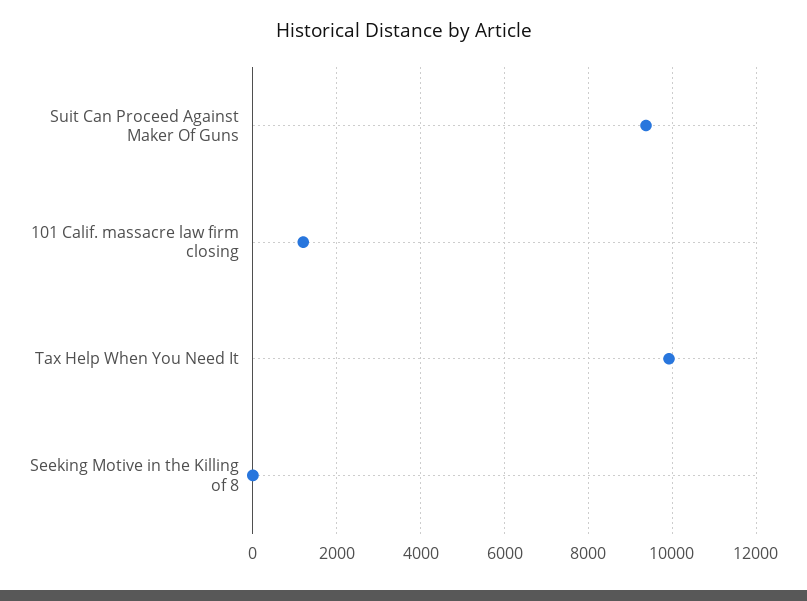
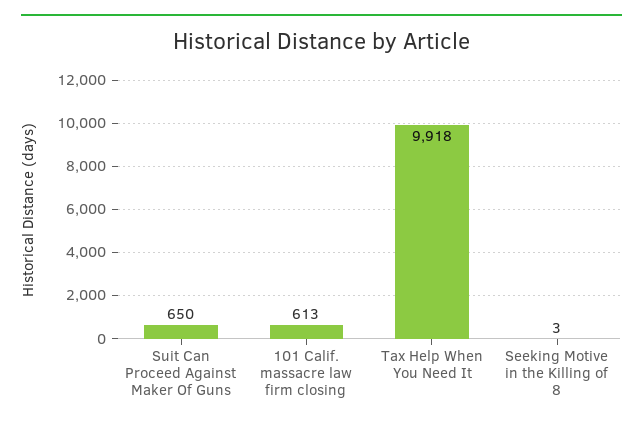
Suit Can Proceed Against Maker Of Guns: 9400 -> 650
101 Calif. massacre law firm closing: 1200 -> 613

